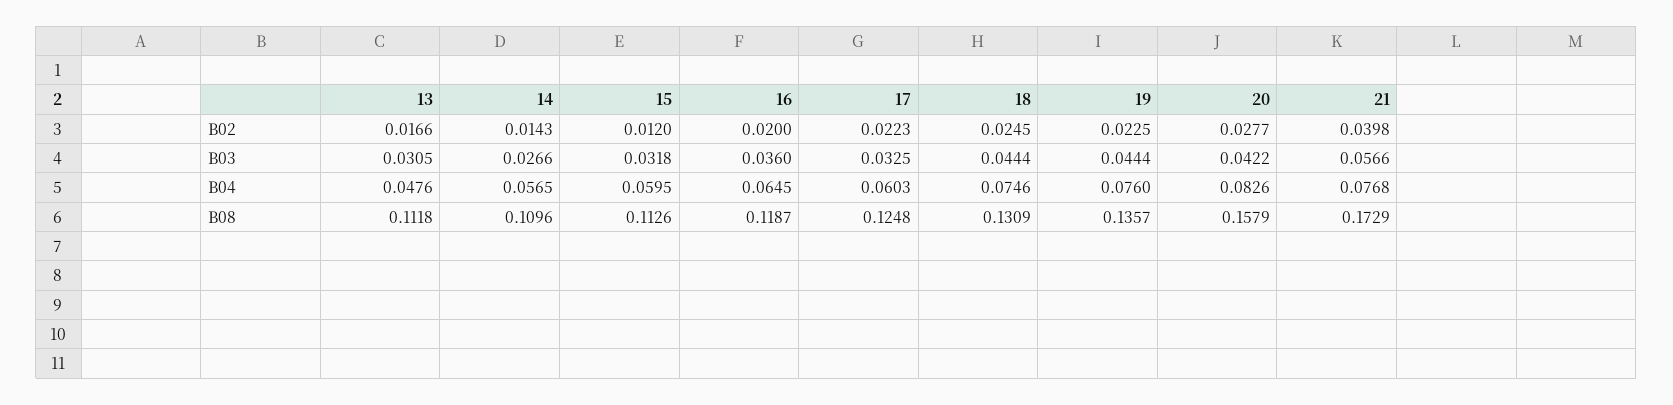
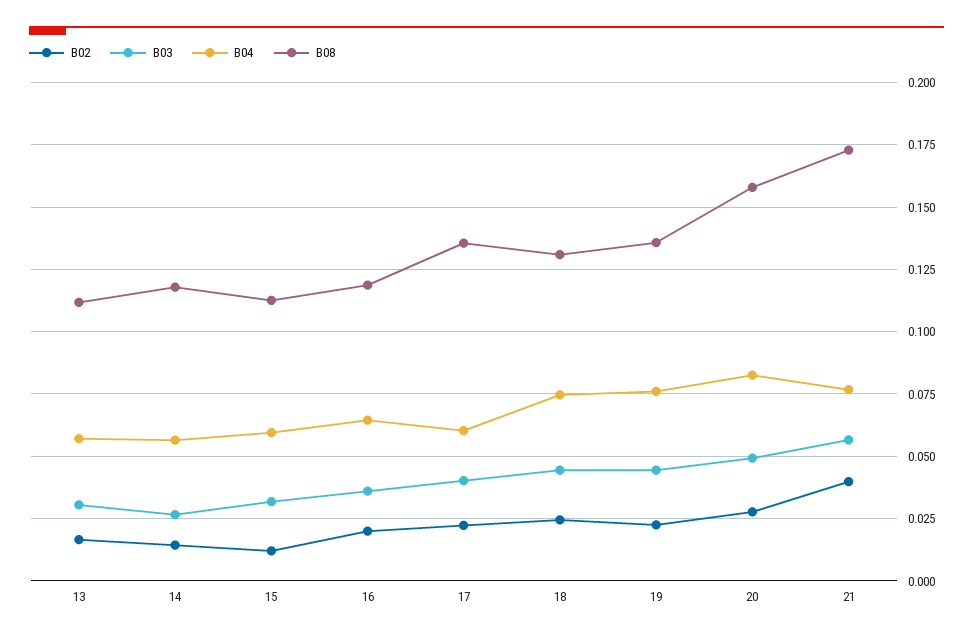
B03, 17: 0.0325 -> 0.04
B03, 20: 0.0422 -> 0.05
B04, 13: 0.0476 -> 0.0575
B08, 14: 0.1096 -> 0.1175
B08, 17: 0.1248 -> 0.135

